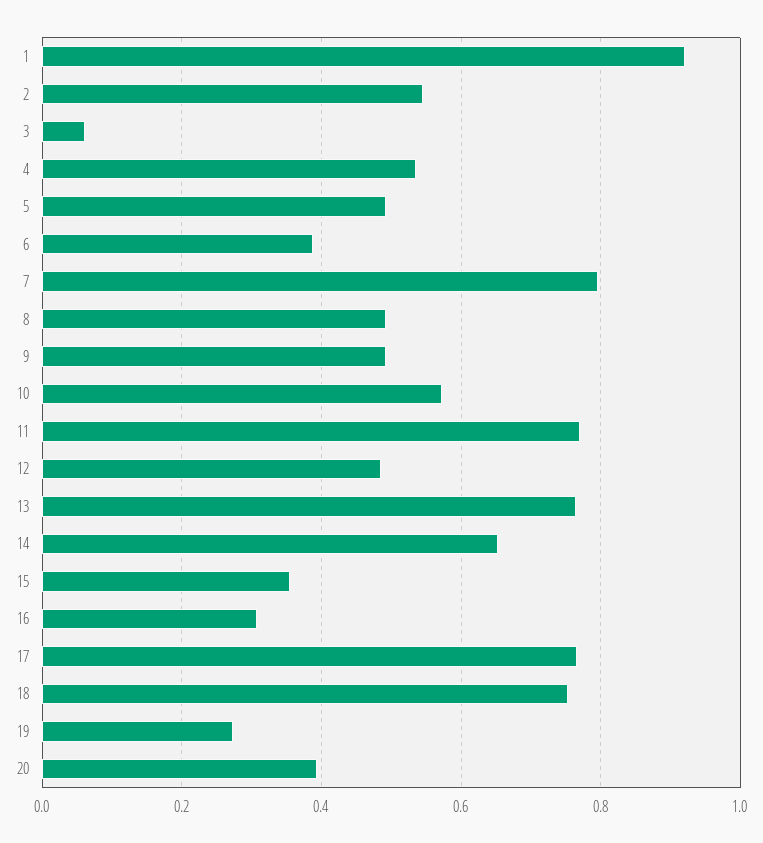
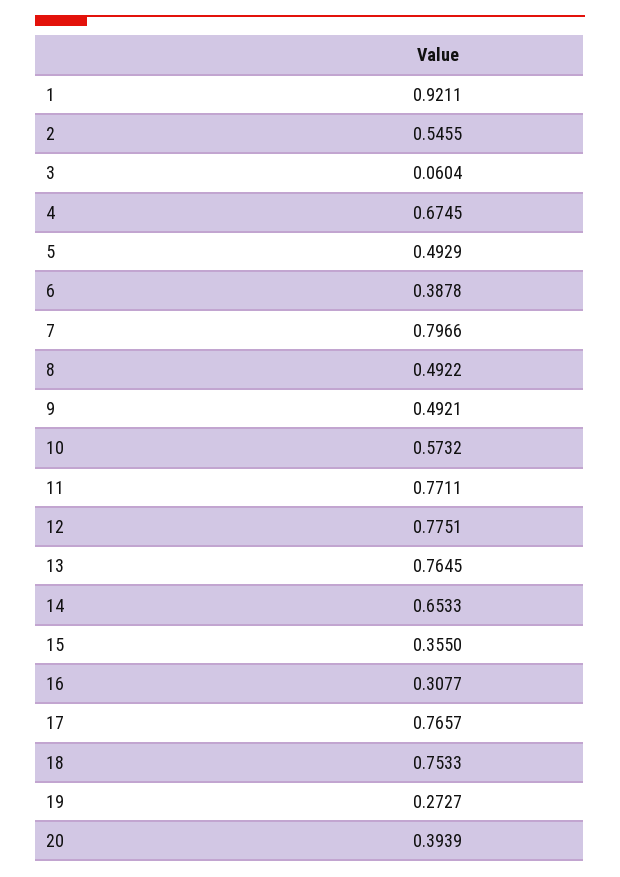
4: 0.54 -> 0.6745
12: 0.48 -> 0.7751

